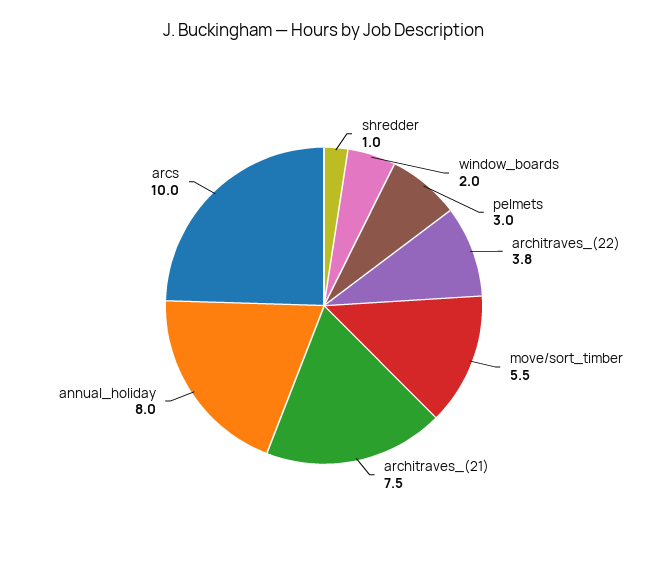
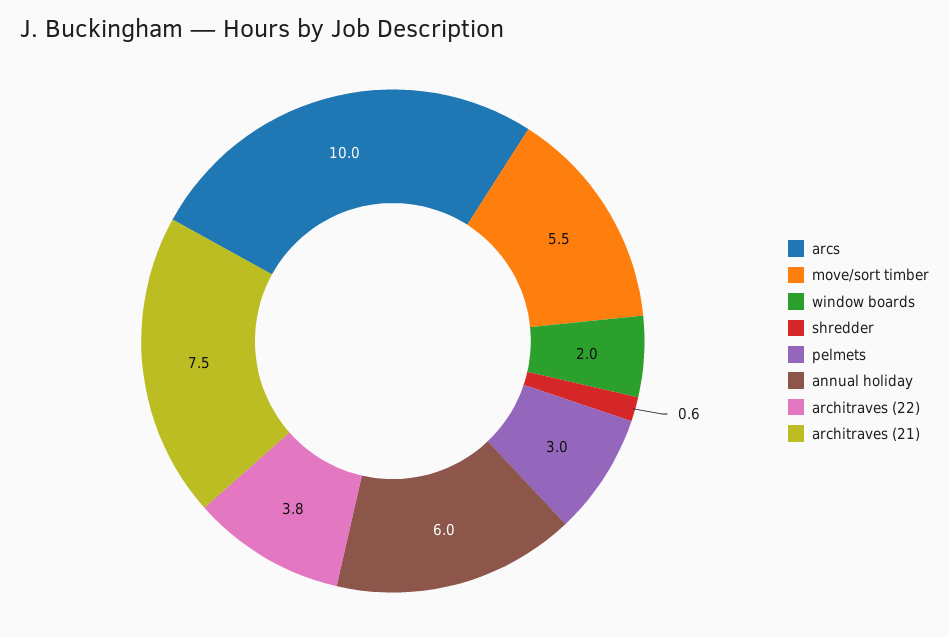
shredder: 1 -> 0.6
annual_holiday: 8 -> 6

